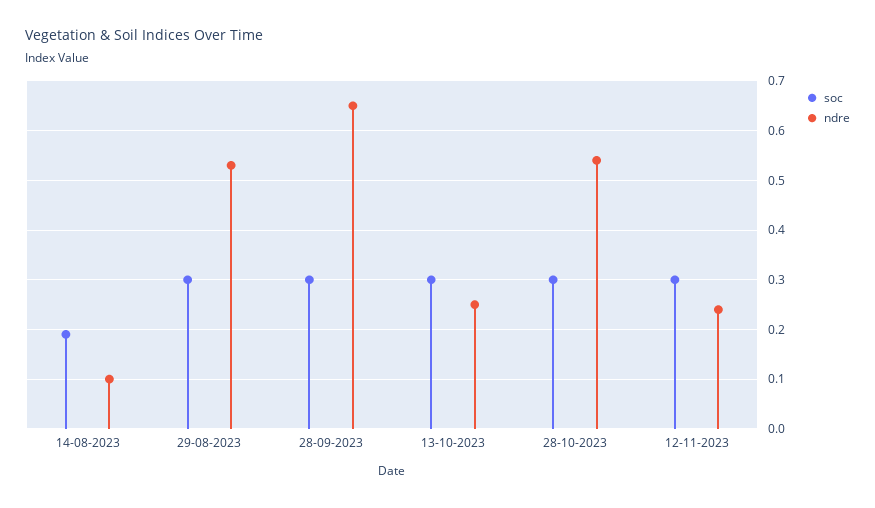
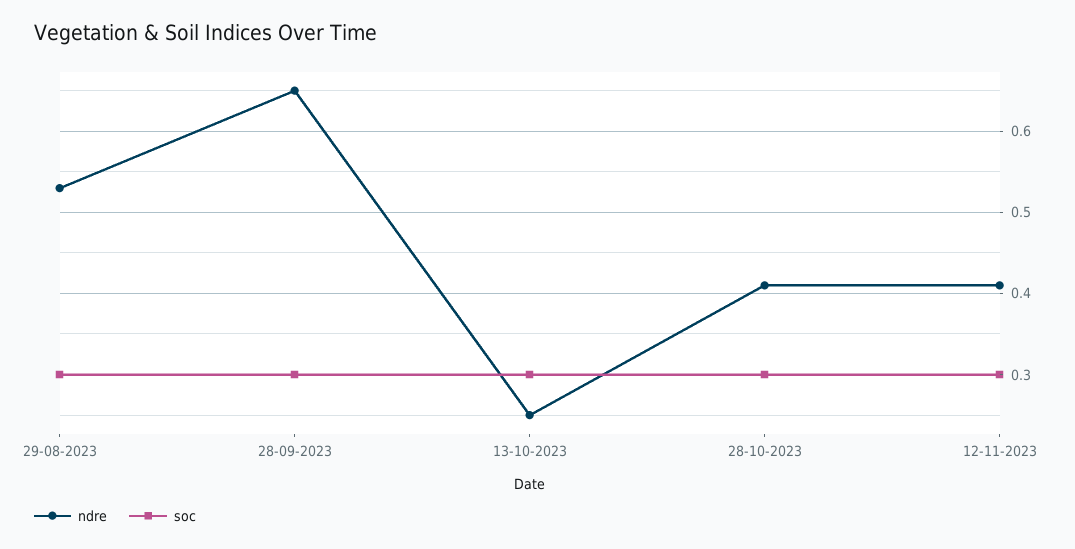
soc, 14-08-2023: 0.2 -> none
ndre, 14-08-2023: 0.1 -> none
ndre, 28-10-2023: 0.55 -> 0.41
ndre, 12-11-2023: 0.25 -> 0.41

